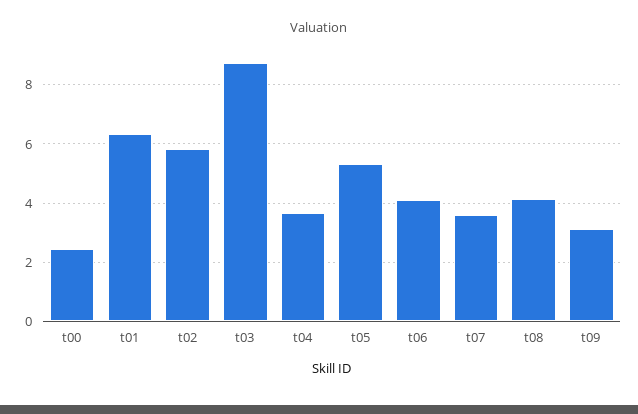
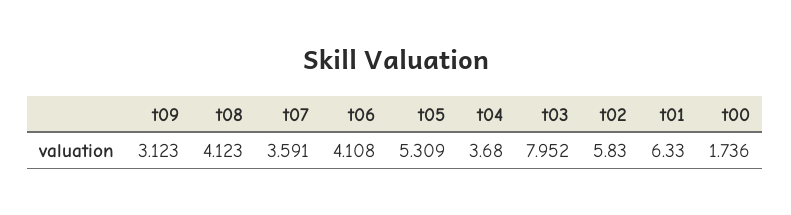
t00: 2.5 -> 1.736
t03: 8.75 -> 7.952

